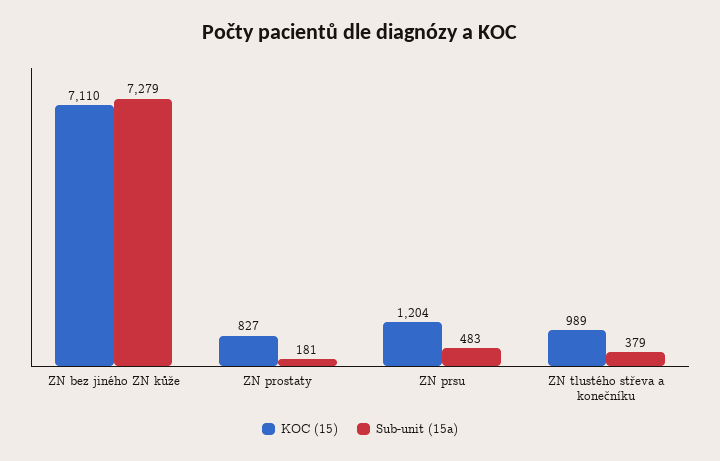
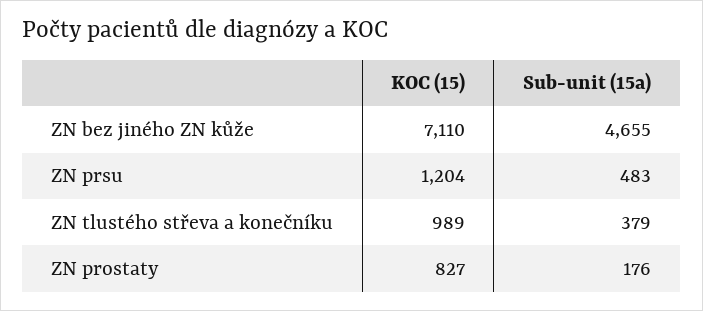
Sub-unit (15a), ZN bez jiného ZN kůže: 7279 -> 4655
Sub-unit (15a), ZN prostaty: 181 -> 176

